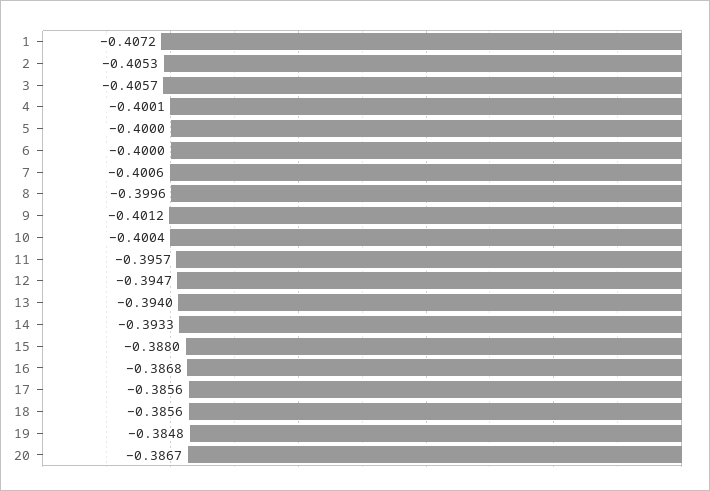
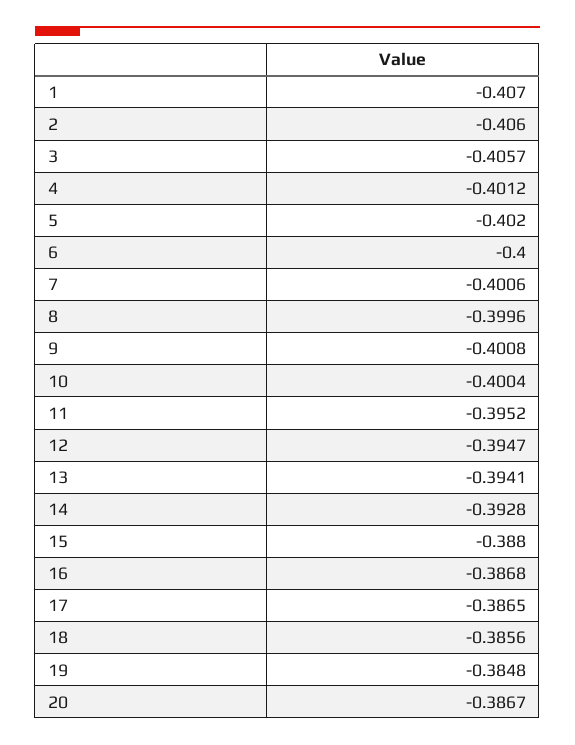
1: -0.4072 -> -0.407
2: -0.4053 -> -0.406
4: -0.4001 -> -0.4012
5: -0.4 -> -0.402
9: -0.4012 -> -0.4008
11: -0.3957 -> -0.3952
13: -0.394 -> -0.3941
14: -0.3933 -> -0.3928
17: -0.3856 -> -0.3865

